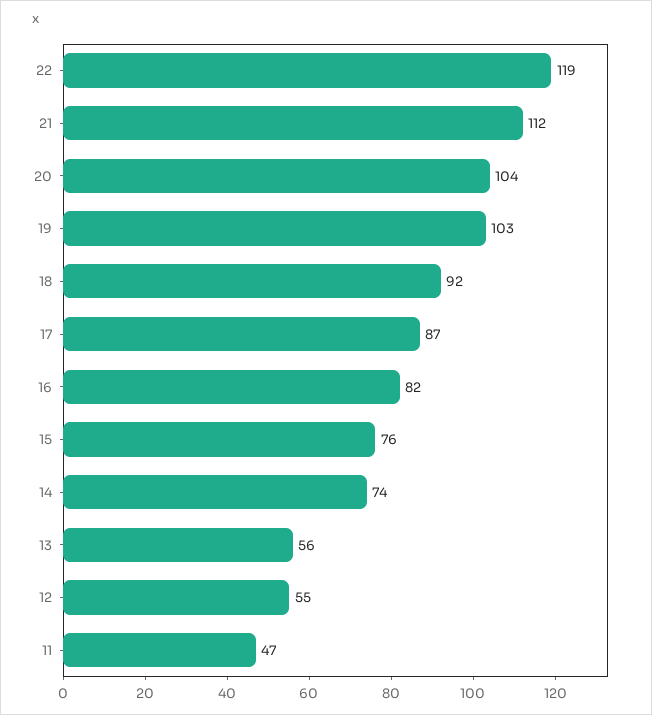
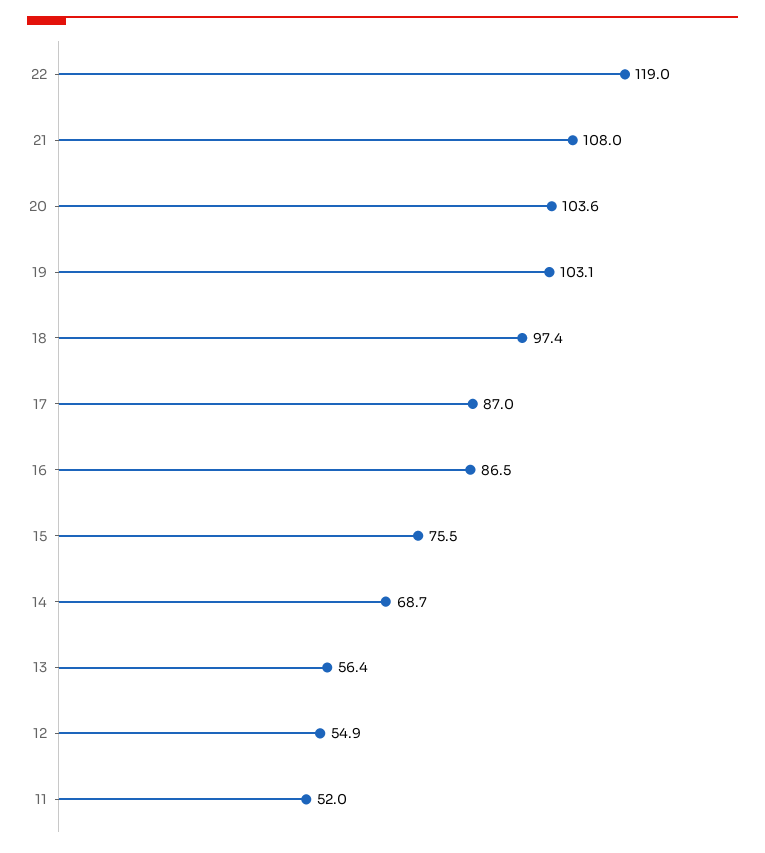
21: 112 -> 108
18: 92 -> 97.4
16: 82 -> 86.5
14: 74 -> 68.7
11: 47 -> 52

